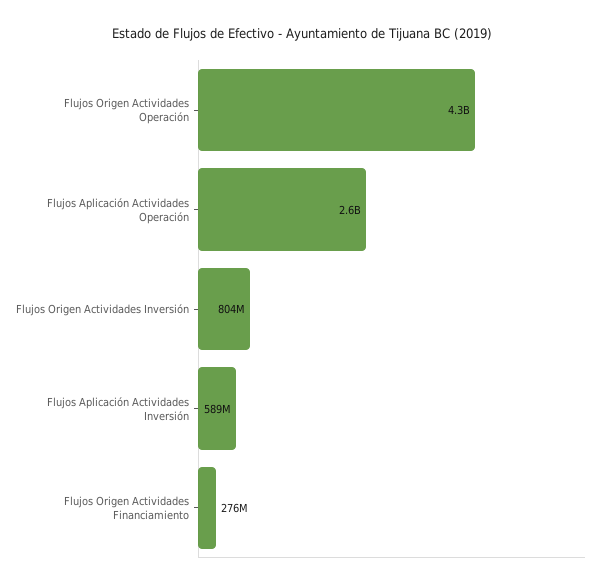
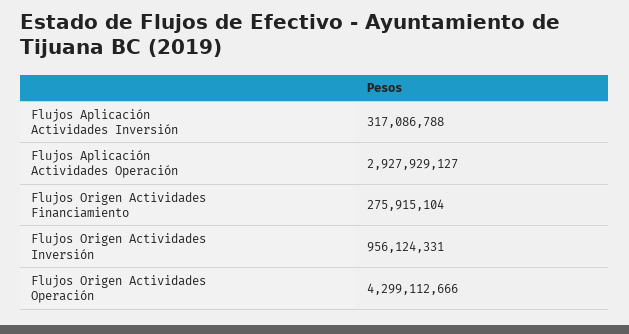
Flujos Aplicación Actividades Operación: 2600000000 -> 2927929127
Flujos Origen Actividades Inversión: 804000000 -> 956124331
Flujos Aplicación Actividades Inversión: 589000000 -> 317086788

